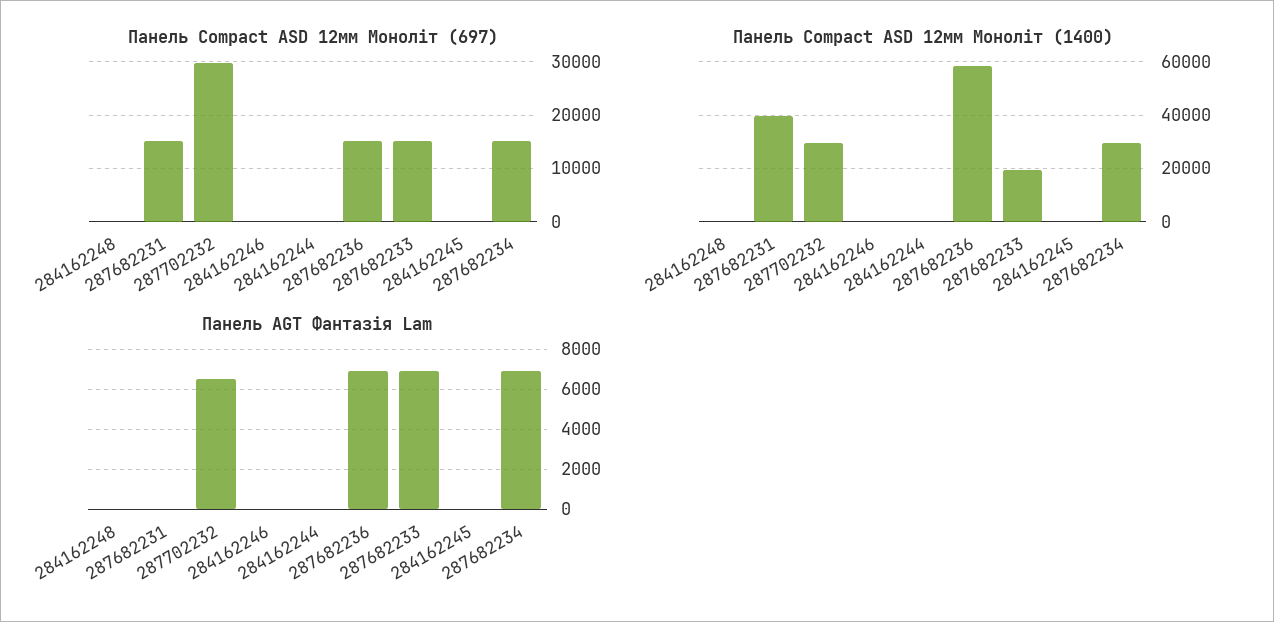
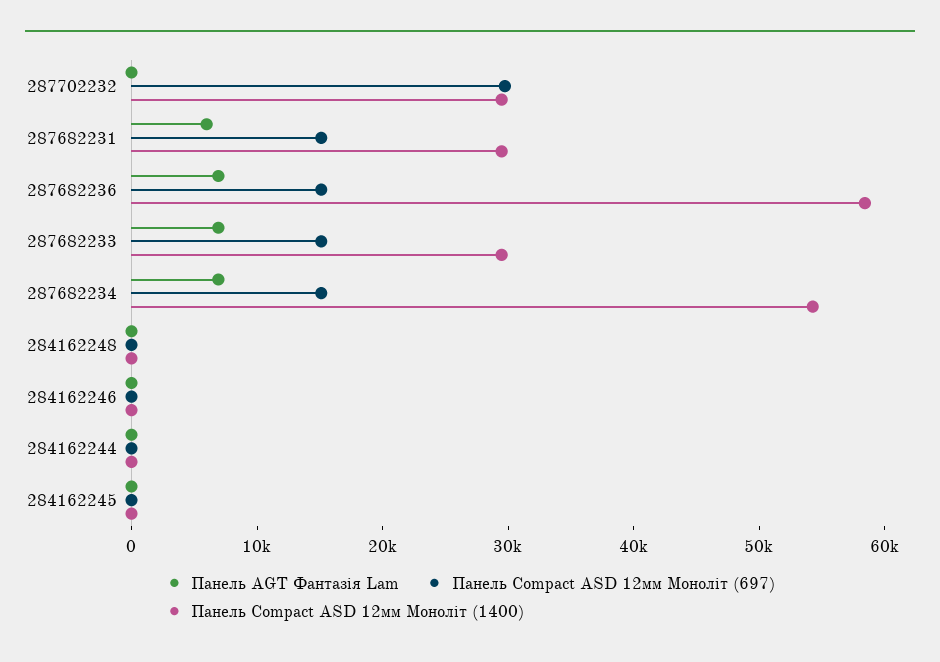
Панель Compact ASD 12мм Моноліт (1400), 287682231: 40000 -> 30000
Панель Compact ASD 12мм Моноліт (1400), 287682233: 20000 -> 30000
Панель Compact ASD 12мм Моноліт (1400), 287682234: 30000 -> 54000
Панель AGT Фантазія Lam, 287682231: 0 -> 6000
Панель AGT Фантазія Lam, 287702232: 6500 -> 0

